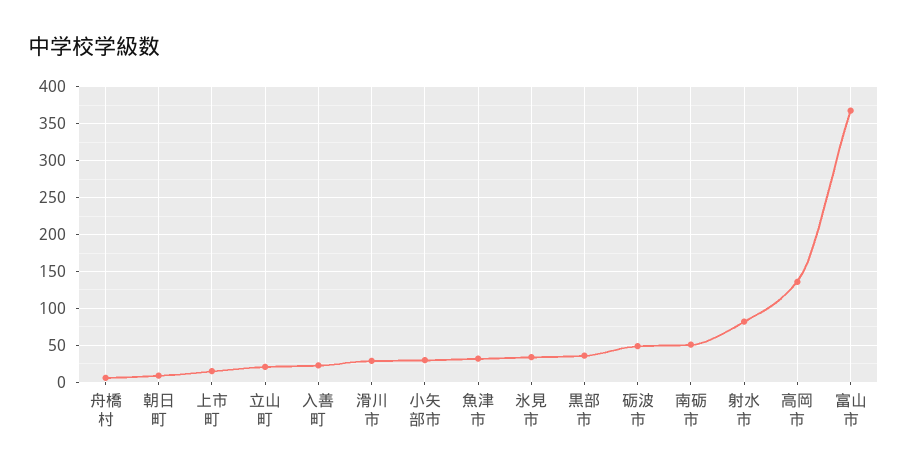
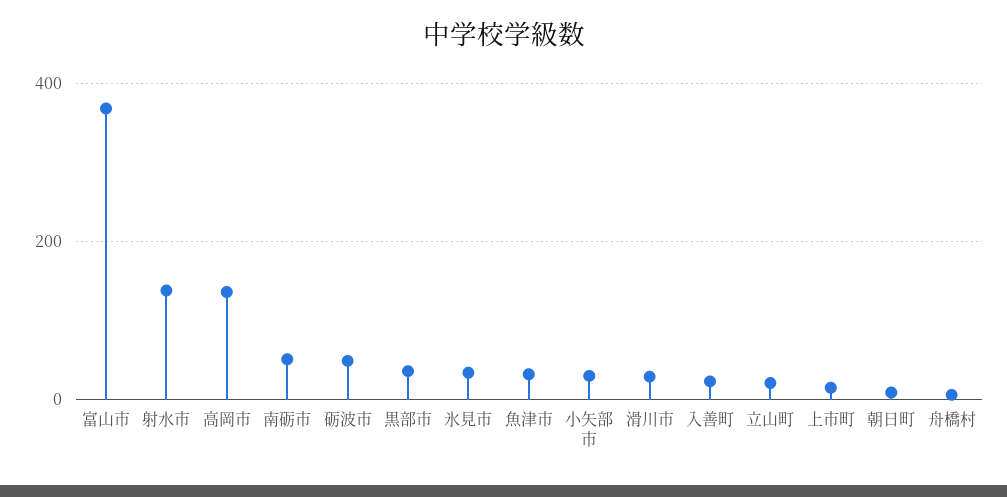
射水市: 80 -> 140

